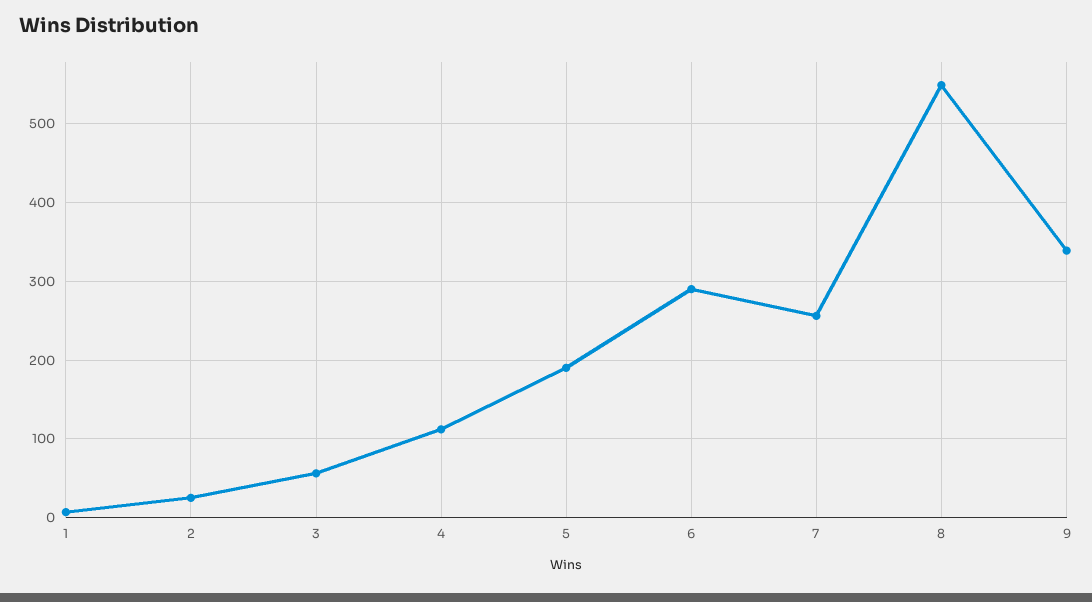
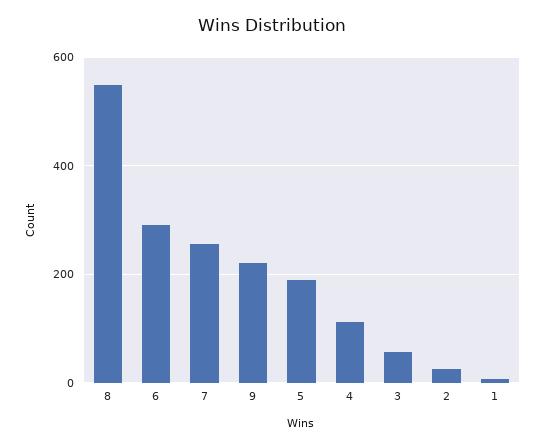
9: 340 -> 220

